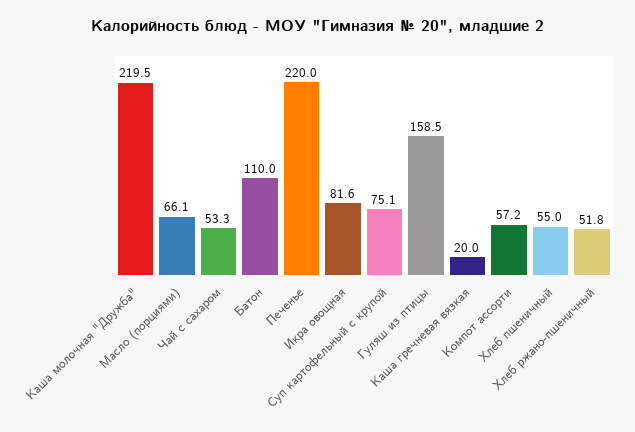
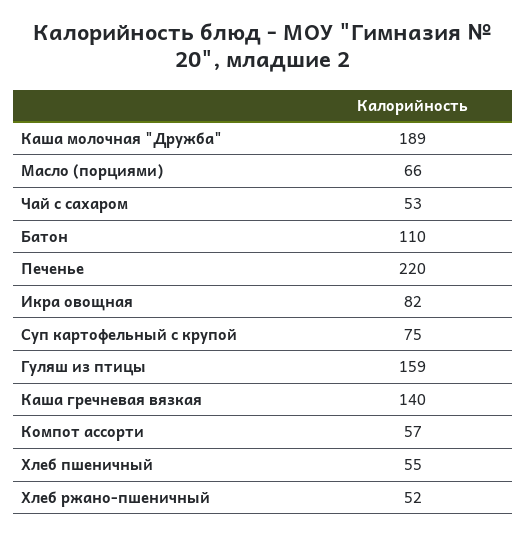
Каша молочная "Дружба": 219.5 -> 189
Каша гречневая вязкая: 20 -> 140

